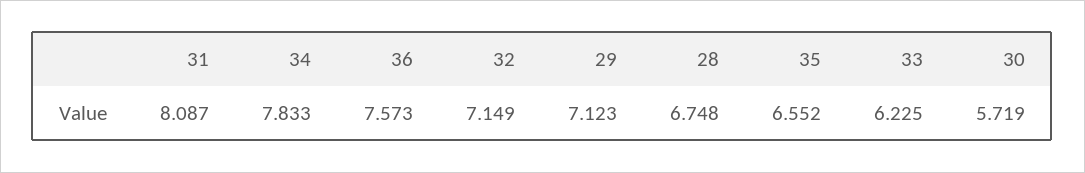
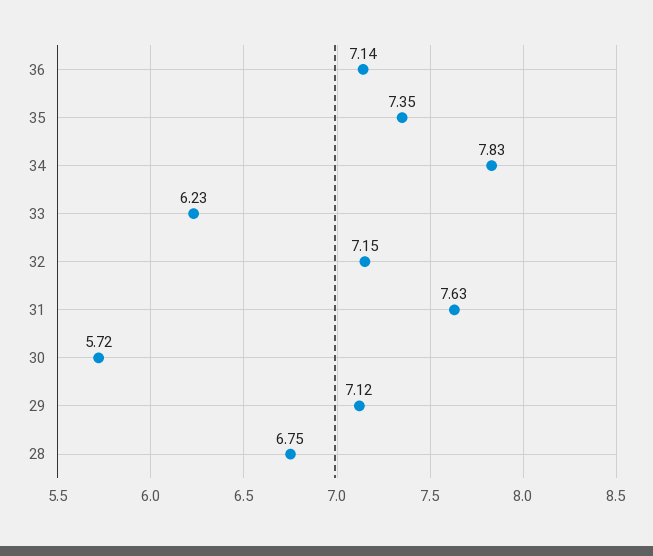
31: 8.087 -> 7.63
36: 7.573 -> 7.14
35: 6.552 -> 7.35

